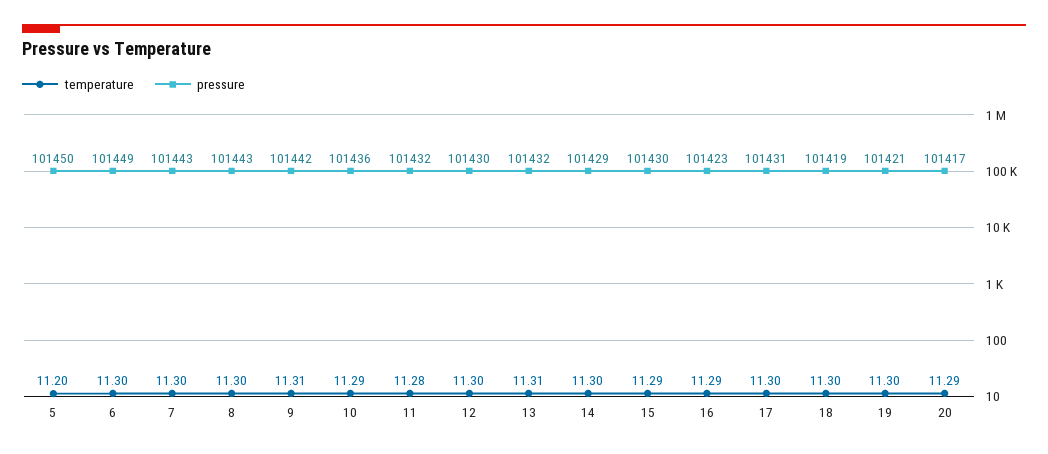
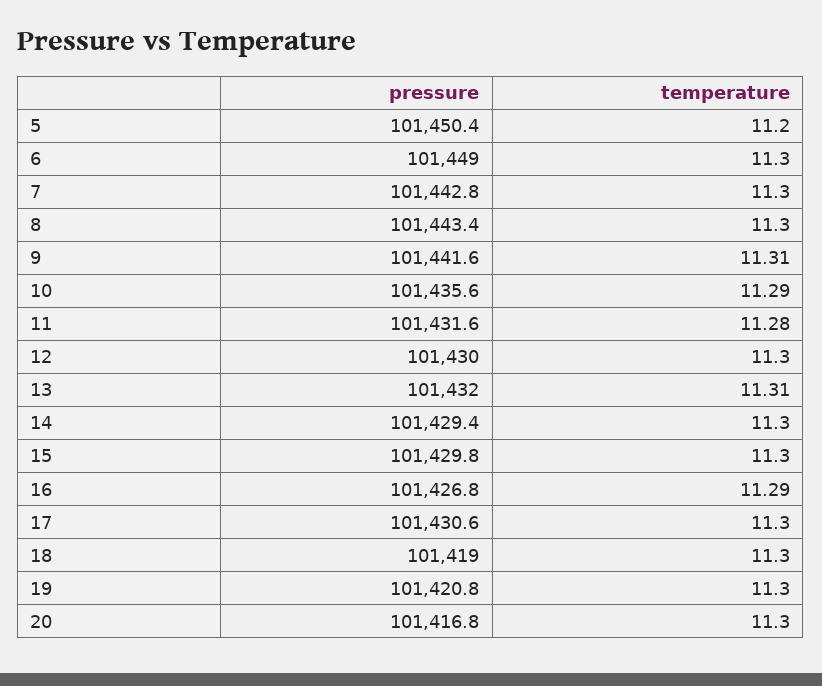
temperature, 15: 11.29 -> 11.3
pressure, 16: 101423 -> 101426.8
temperature, 20: 11.29 -> 11.3

